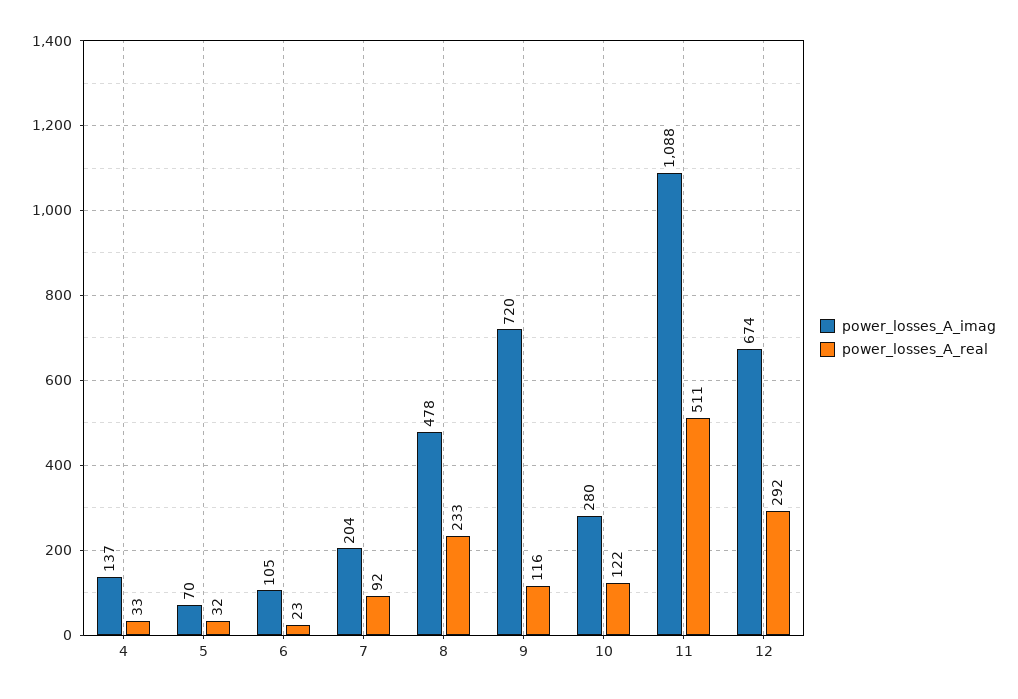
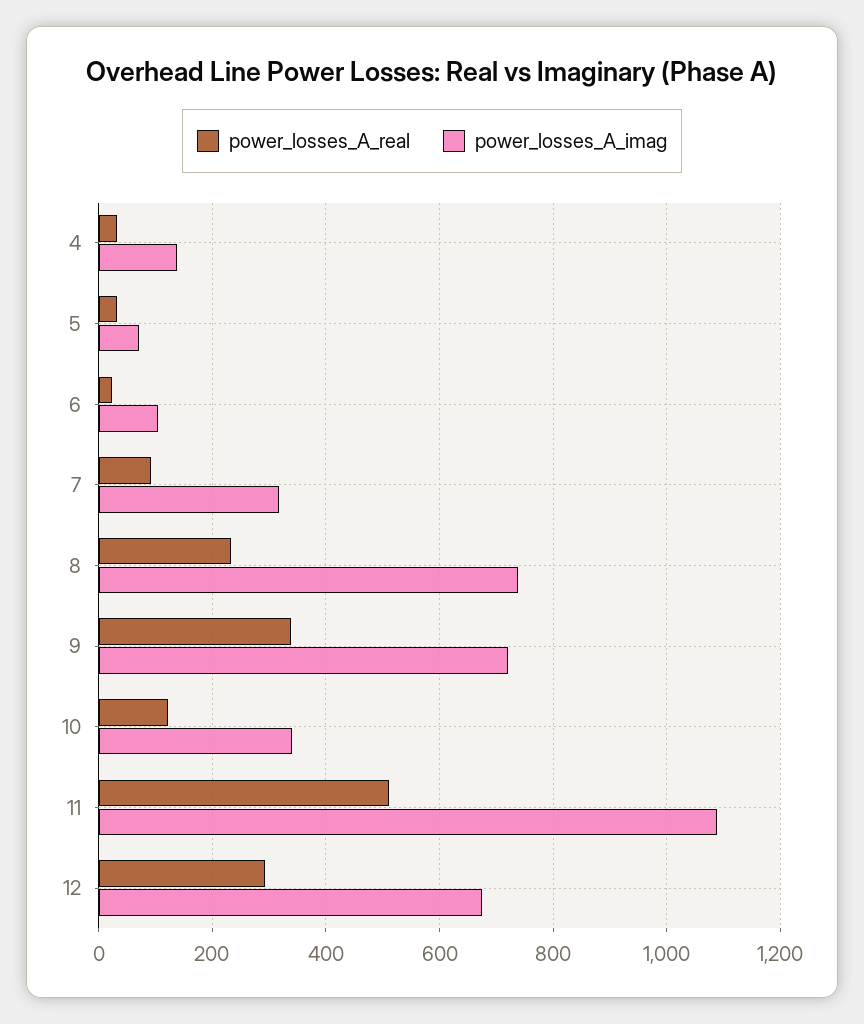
power_losses_A_imag, 7: 204 -> 320
power_losses_A_imag, 8: 478 -> 740
power_losses_A_real, 9: 116 -> 340
power_losses_A_imag, 10: 280 -> 340

